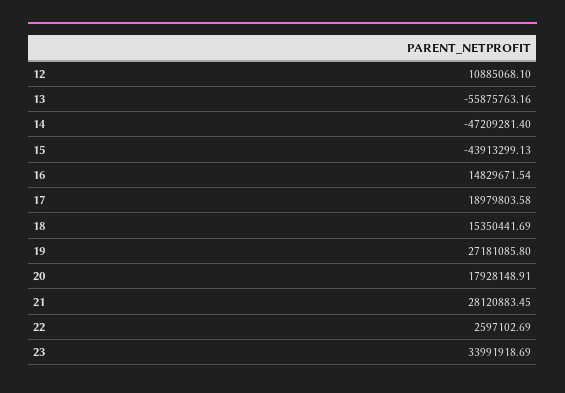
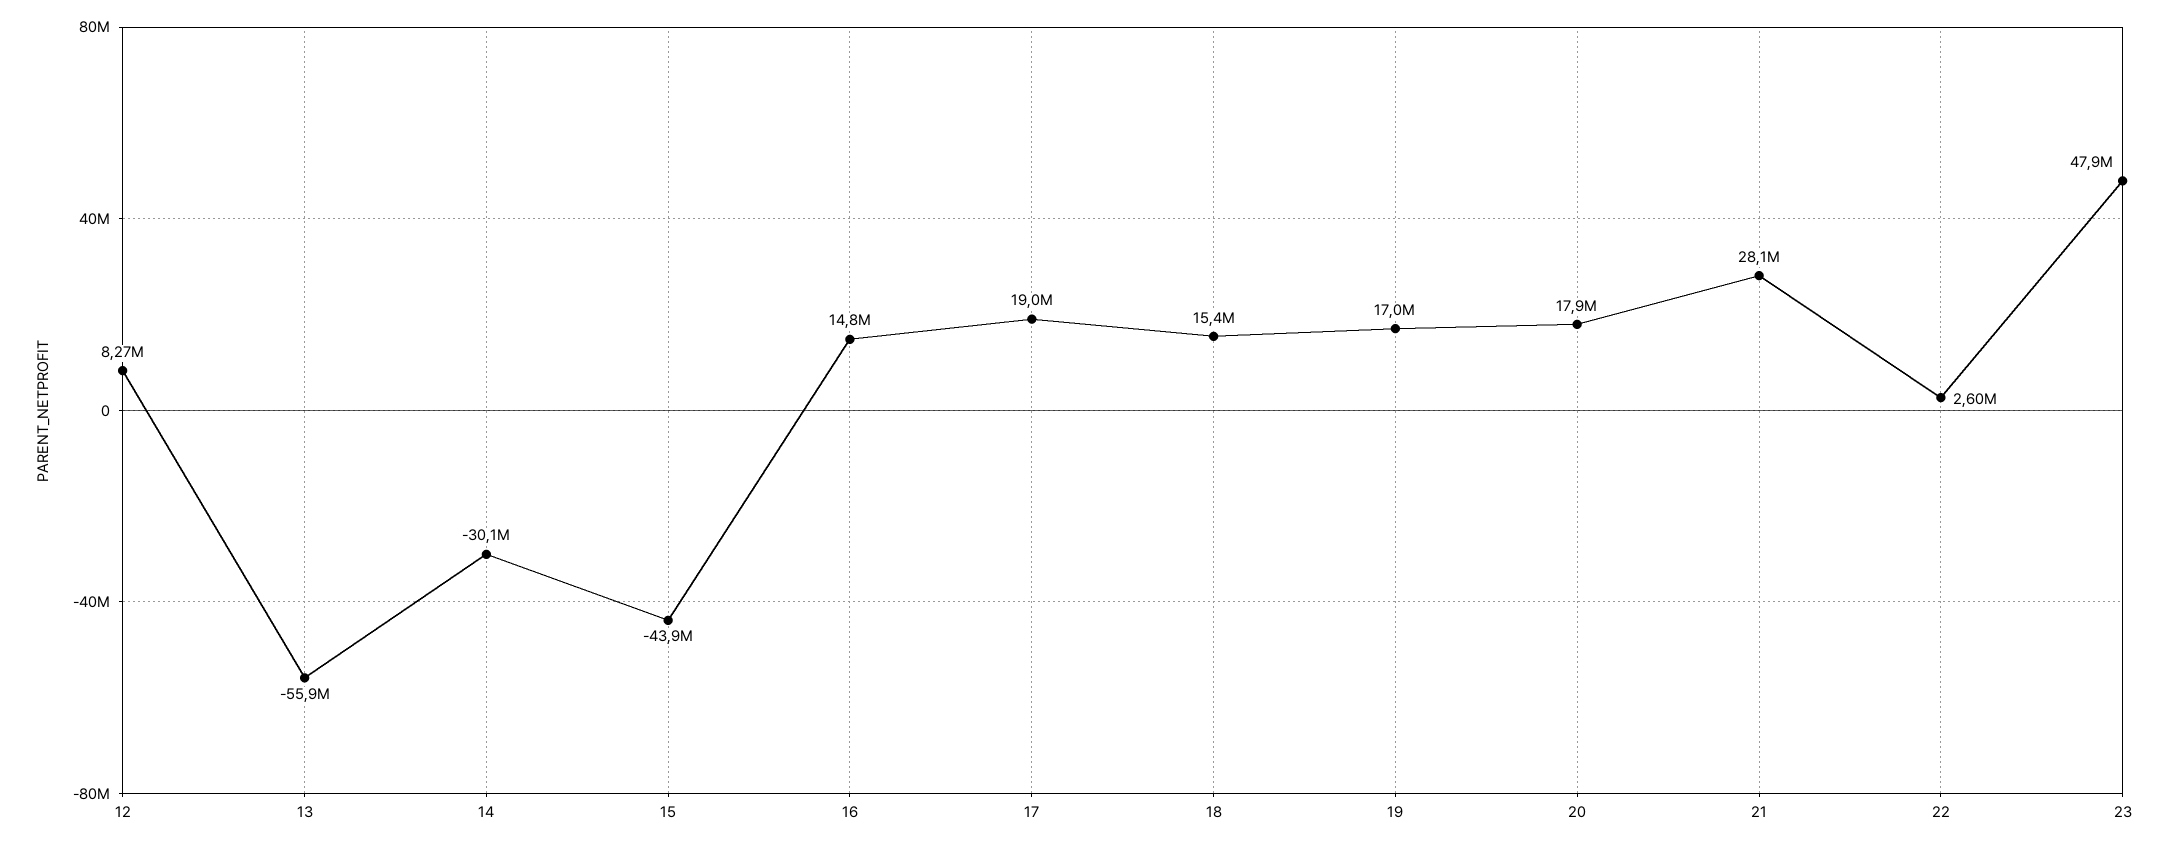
12: 10885068.1 -> 8270000
14: -47209281.4 -> -30100000
19: 27181085.8 -> 17000000
23: 33991918.69 -> 47900000

